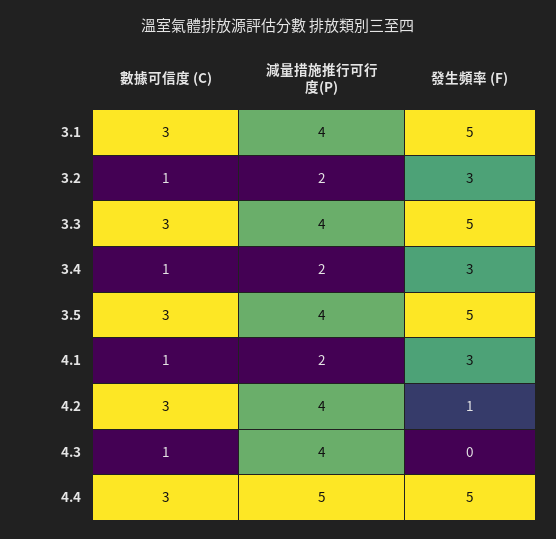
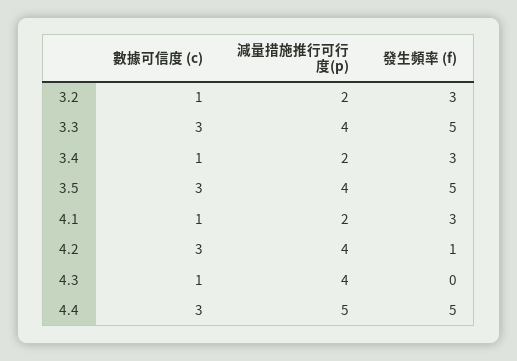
數據可信度 (C), 3.1: 3 -> none
減量措施推行可行度(P), 3.1: 4 -> none
發生頻率 (F), 3.1: 5 -> none

